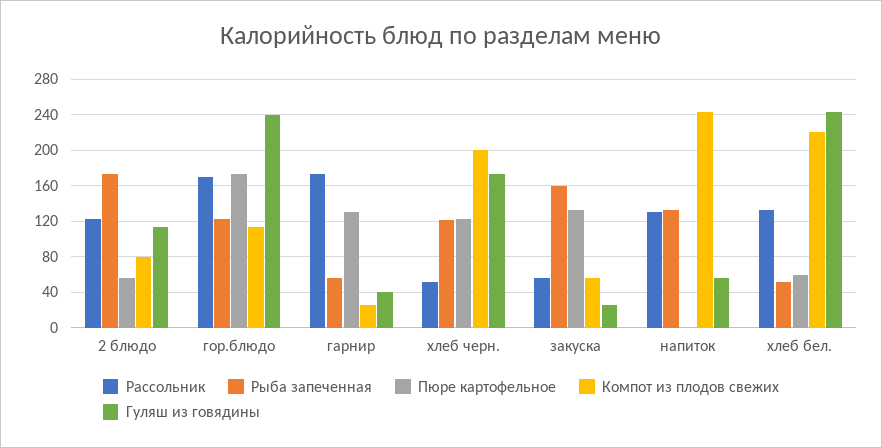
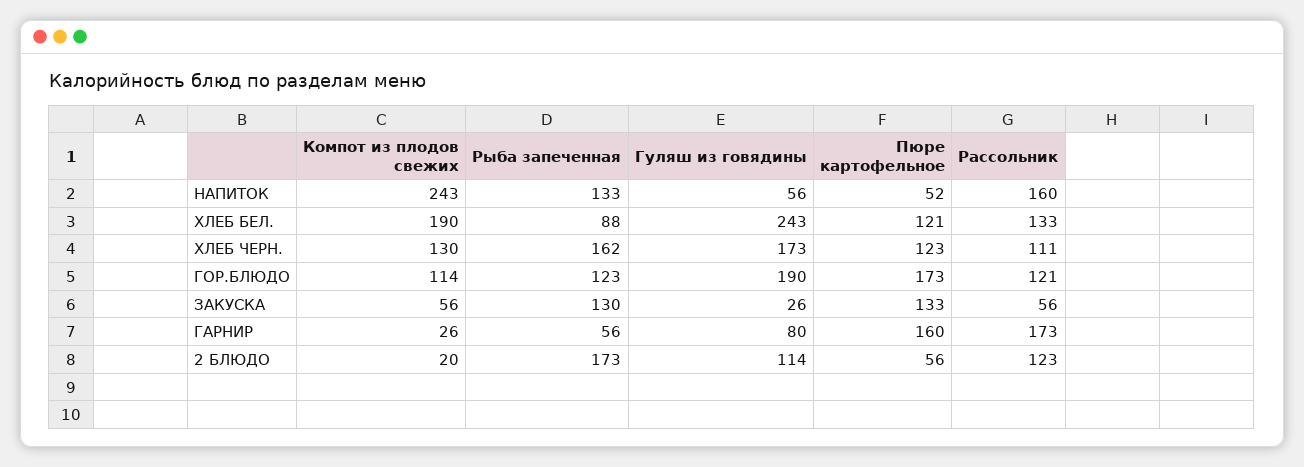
Компот из плодов свежих, 2 блюдо: 80 -> 20
Рассольник, гор.блюдо: 170 -> 121
Гуляш из говядины, гор.блюдо: 240 -> 190
Пюре картофельное, гарнир: 130 -> 160
Гуляш из говядины, гарнир: 40 -> 80
Рассольник, хлеб черн.: 50 -> 111
Рыба запеченная, хлеб черн.: 120 -> 162
Компот из плодов свежих, хлеб черн.: 200 -> 130
Рыба запеченная, закуска: 160 -> 130
Рассольник, напиток: 130 -> 160
Пюре картофельное, напиток: 0 -> 52
Рыба запеченная, хлеб бел.: 50 -> 88
Пюре картофельное, хлеб бел.: 60 -> 121
Компот из плодов свежих, хлеб бел.: 220 -> 190

